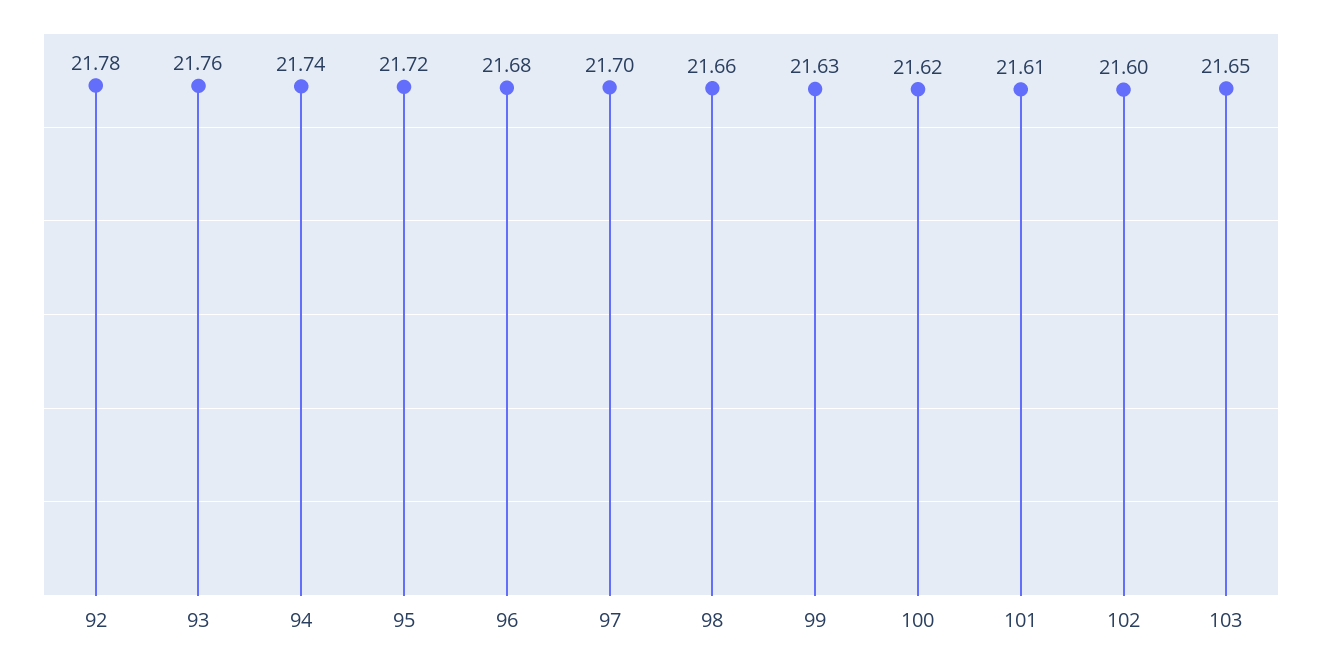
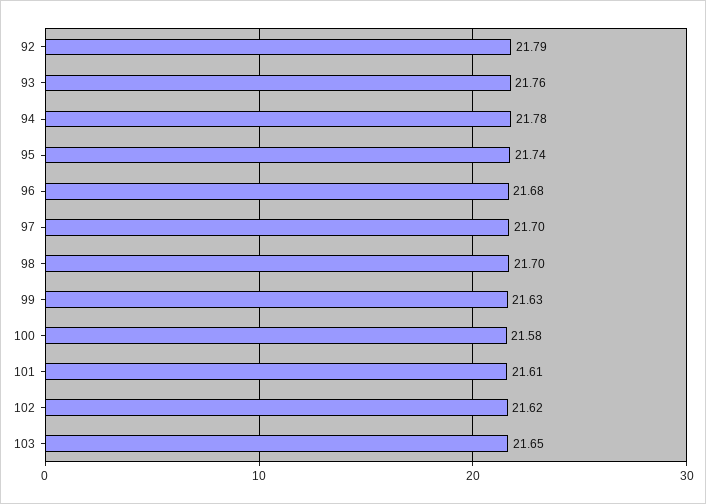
92: 21.78 -> 21.79
94: 21.74 -> 21.78
95: 21.72 -> 21.74
98: 21.66 -> 21.7
100: 21.62 -> 21.58
102: 21.6 -> 21.62

